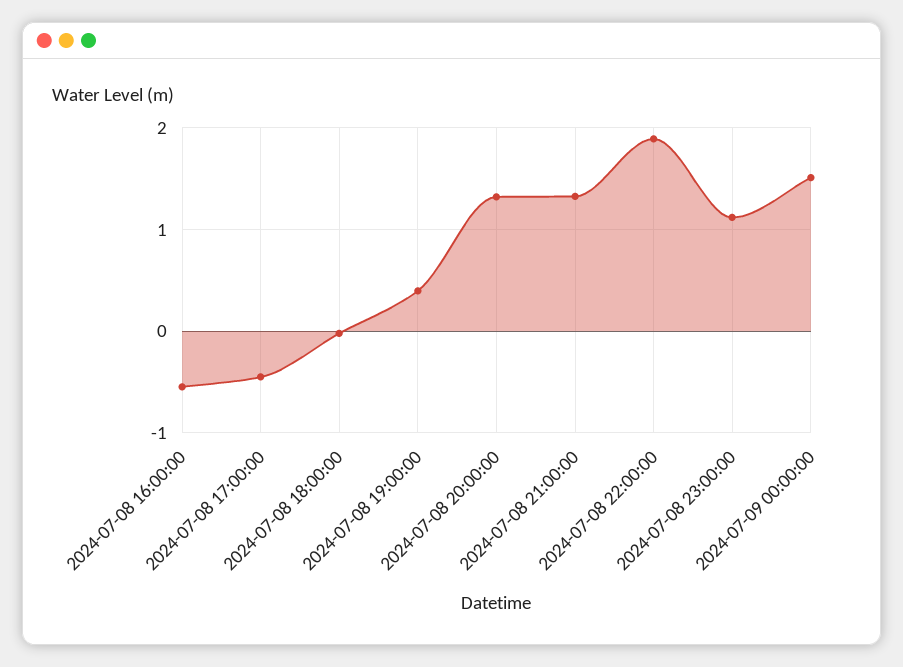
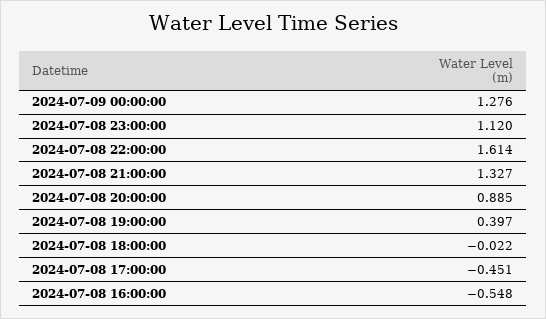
2024-07-08 20:00:00: 1.3 -> 0.885
2024-07-08 22:00:00: 1.9 -> 1.614
2024-07-09 00:00:00: 1.5 -> 1.276

